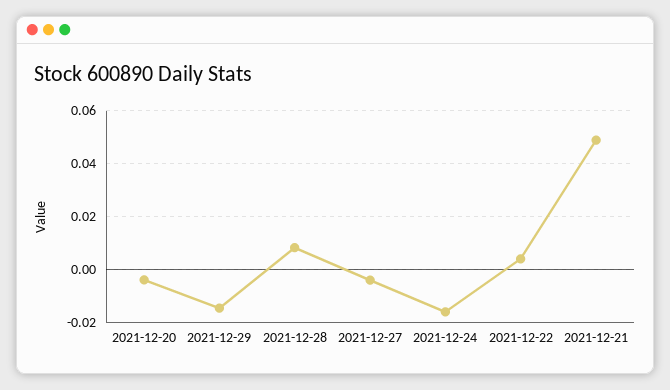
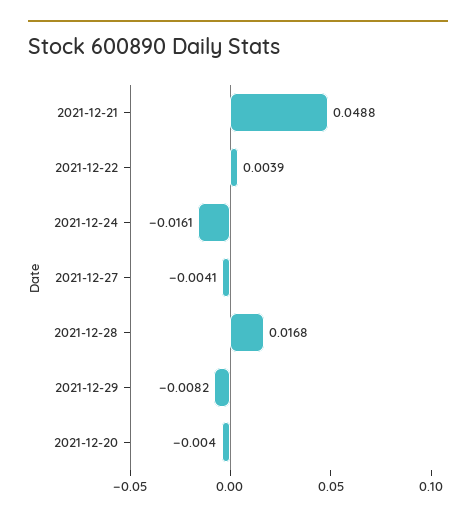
2021-12-29: -0.015 -> -0.0082
2021-12-28: 0.0075 -> 0.0168

